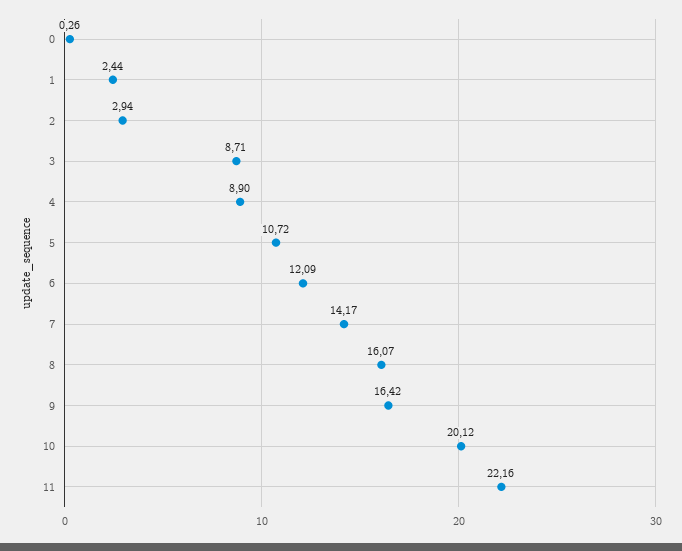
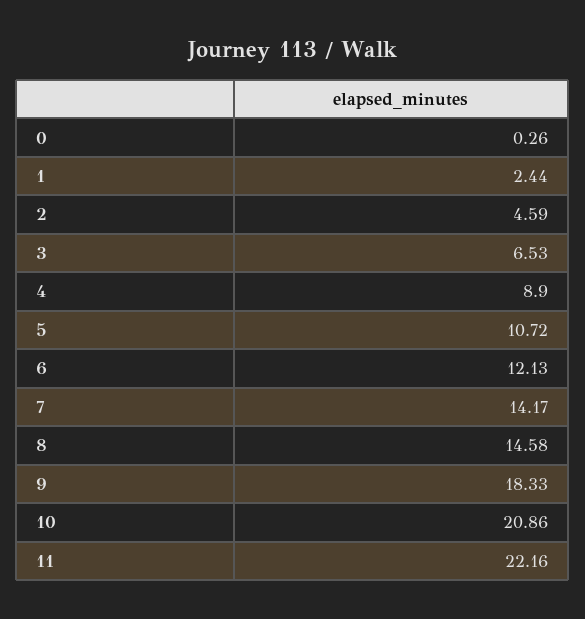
2: 2.94 -> 4.59
3: 8.71 -> 6.53
6: 12.09 -> 12.13
8: 16.07 -> 14.58
9: 16.42 -> 18.33
10: 20.12 -> 20.86

